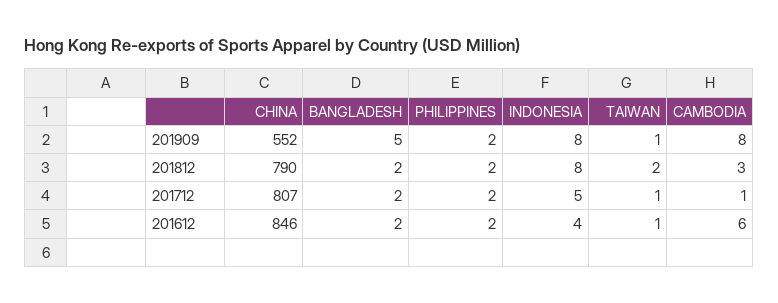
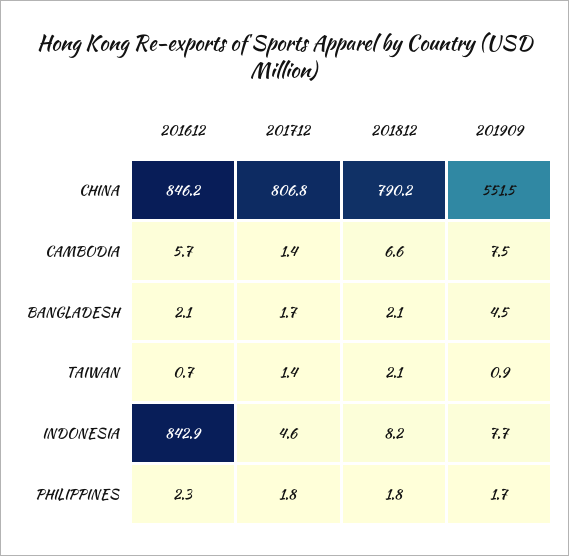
CAMBODIA, 201812: 3 -> 6.6
INDONESIA, 201612: 4 -> 842.9

